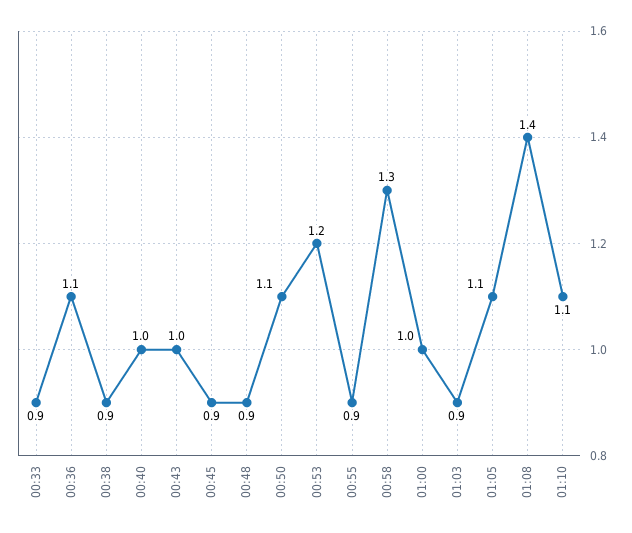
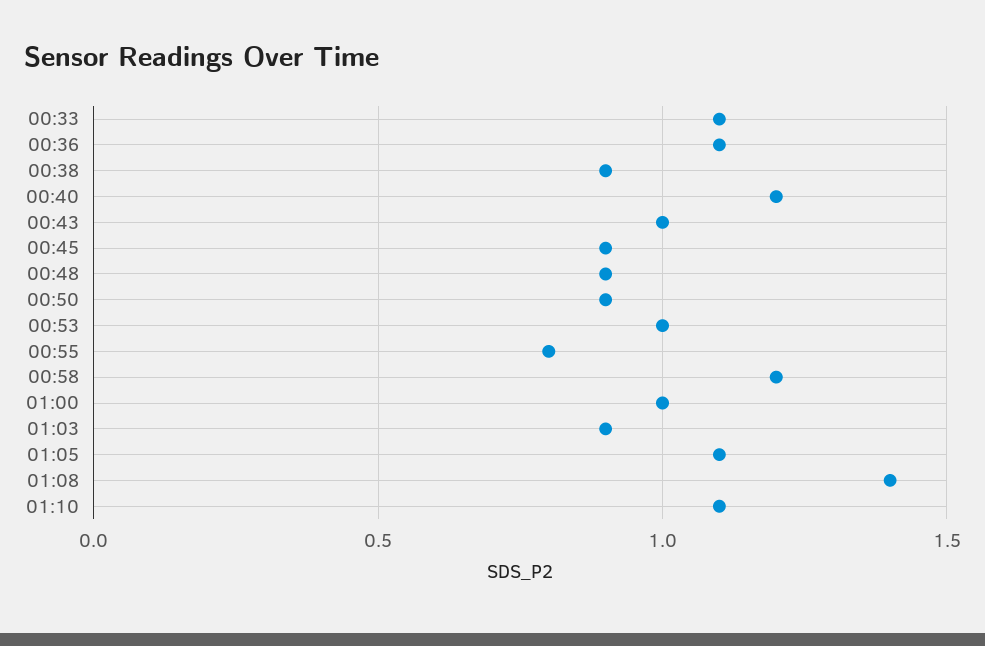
00:33: 0.9 -> 1.1
00:40: 1 -> 1.2
00:50: 1.1 -> 0.9
00:53: 1.2 -> 1
00:55: 0.9 -> 0.8
00:58: 1.3 -> 1.2

